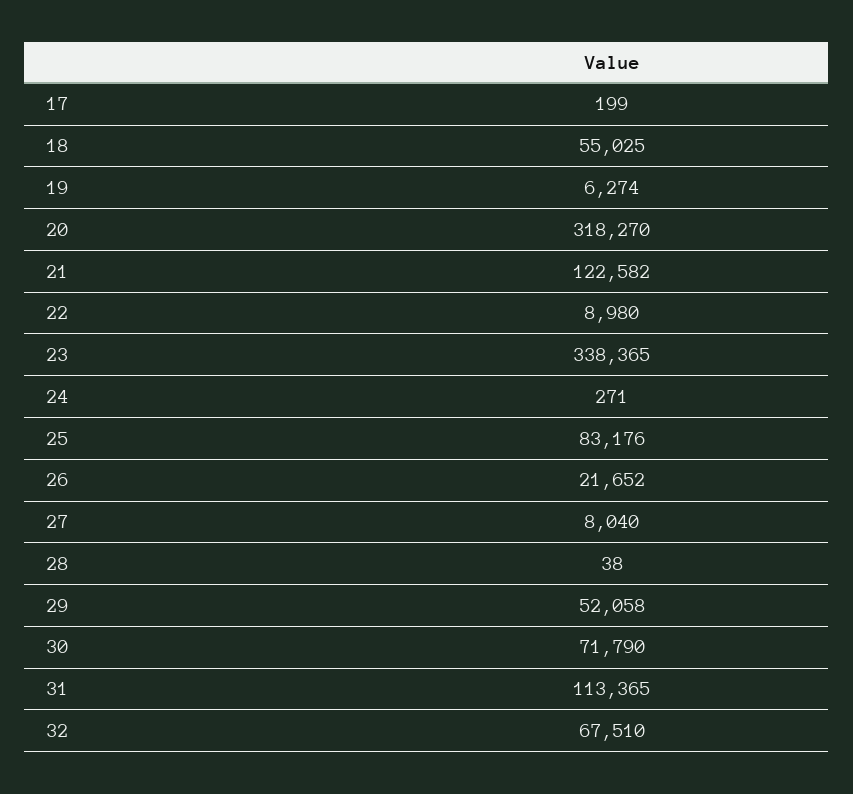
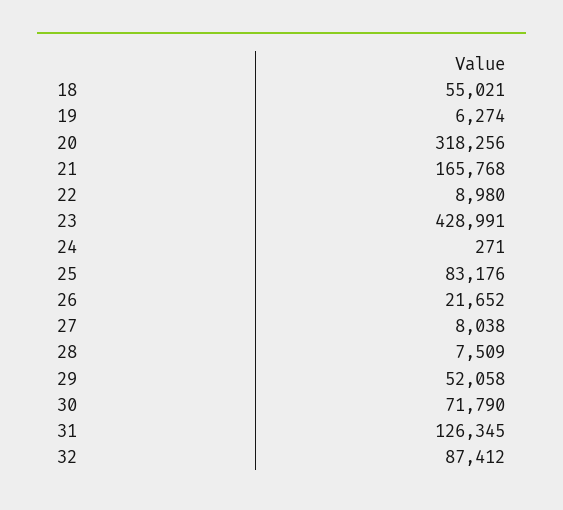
17: 199 -> none
18: 55025 -> 55021
20: 318270 -> 318256
21: 122582 -> 165768
23: 338365 -> 428991
27: 8040 -> 8038
28: 38 -> 7509
31: 113365 -> 126345
32: 67510 -> 87412

